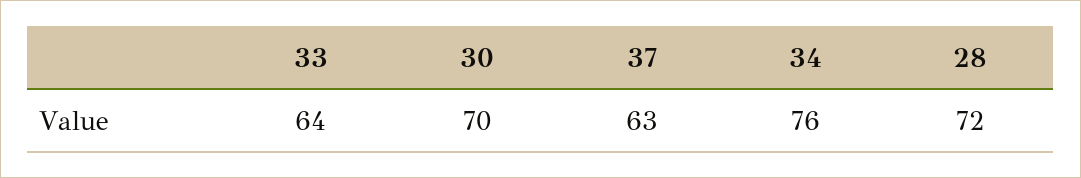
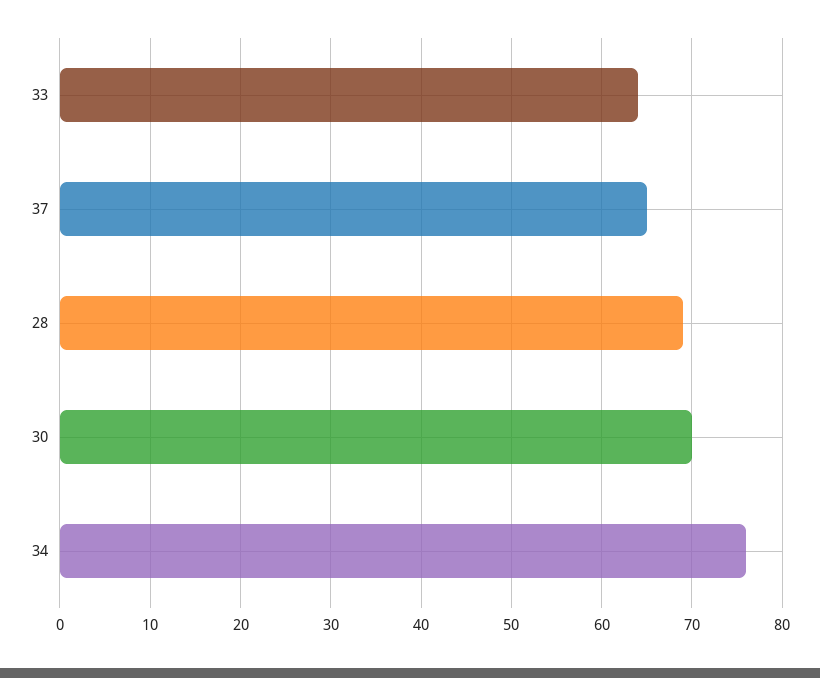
37: 63 -> 65
28: 72 -> 69

